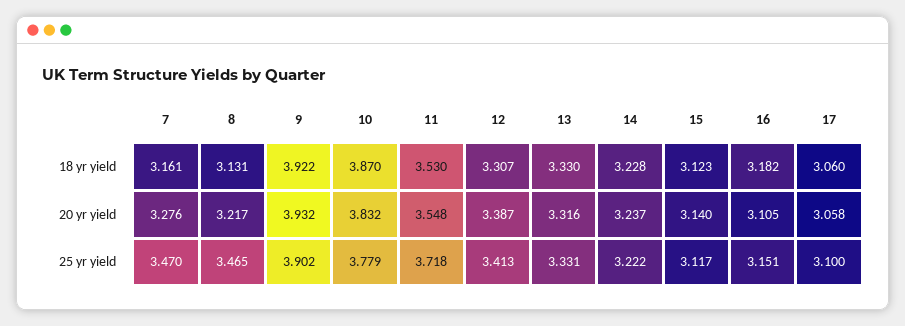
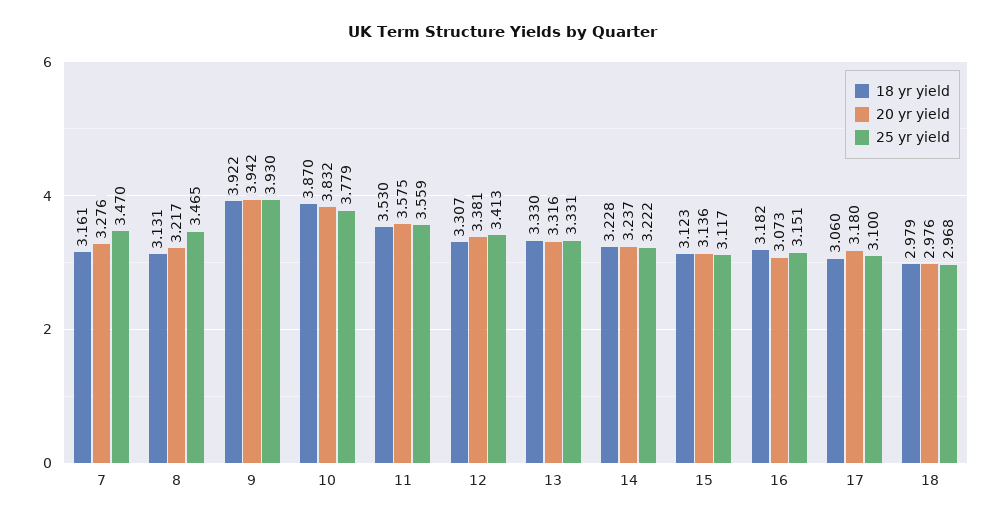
20 yr yield, 9: 3.932 -> 3.942
20 yr yield, 11: 3.548 -> 3.575
20 yr yield, 12: 3.387 -> 3.381
20 yr yield, 15: 3.14 -> 3.136
20 yr yield, 16: 3.105 -> 3.073
20 yr yield, 17: 3.058 -> 3.18
25 yr yield, 9: 3.902 -> 3.93
25 yr yield, 11: 3.718 -> 3.559
18 yr yield, 18: none -> 2.979
20 yr yield, 18: none -> 2.976
25 yr yield, 18: none -> 2.968

